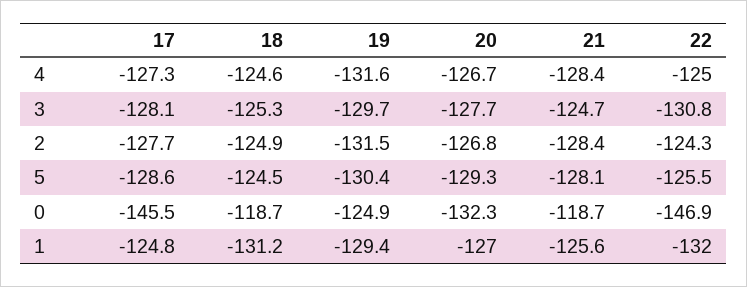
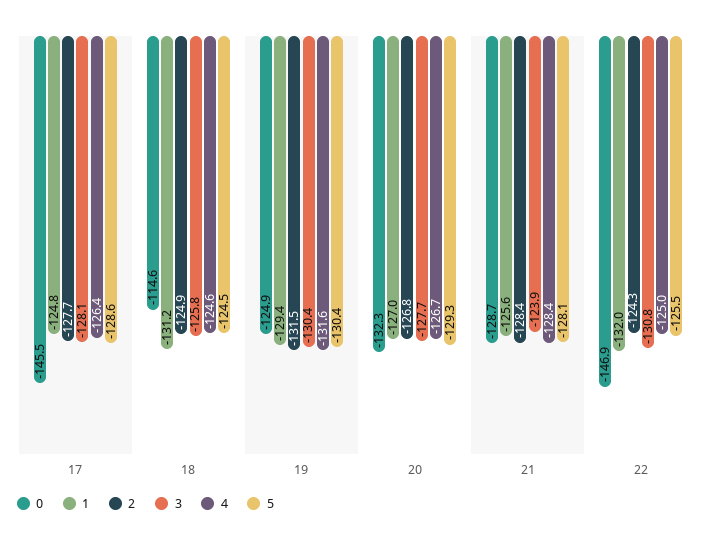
4, 17: -127.3 -> -126.4
3, 18: -125.3 -> -125.8
3, 19: -129.7 -> -130.4
3, 21: -124.7 -> -123.9
0, 18: -118.7 -> -114.6
0, 21: -118.7 -> -128.7

